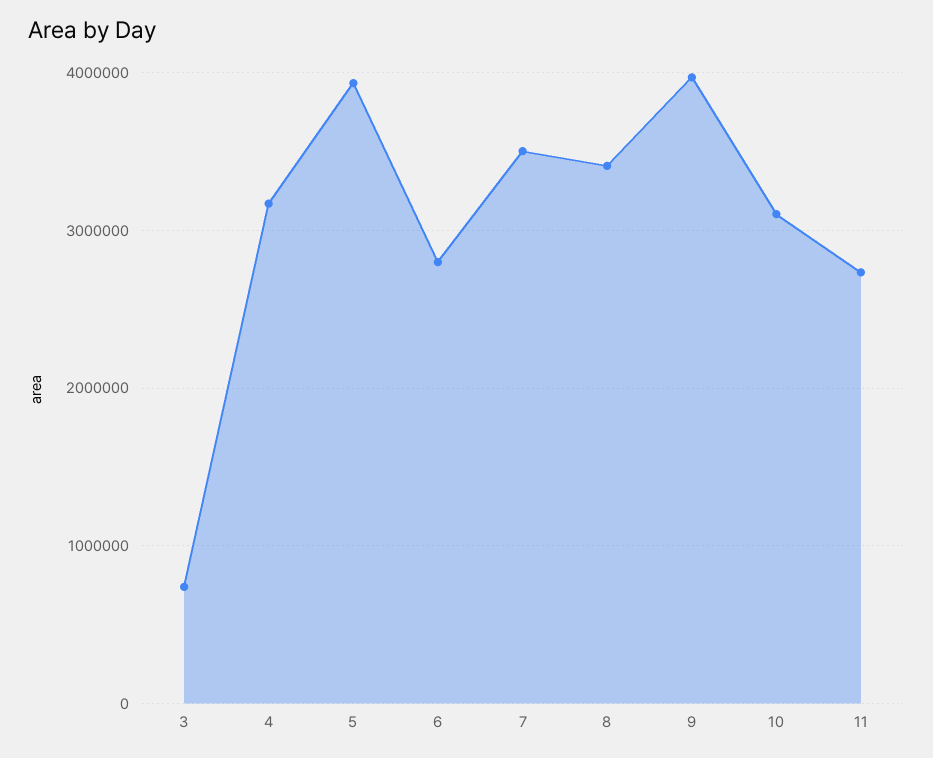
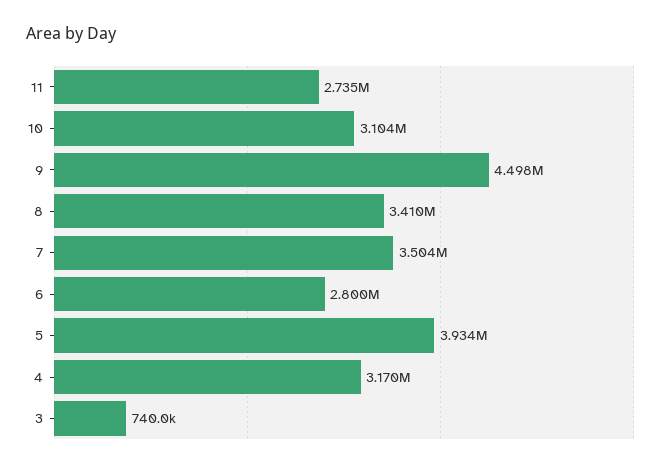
9: 4000000 -> 4498000

